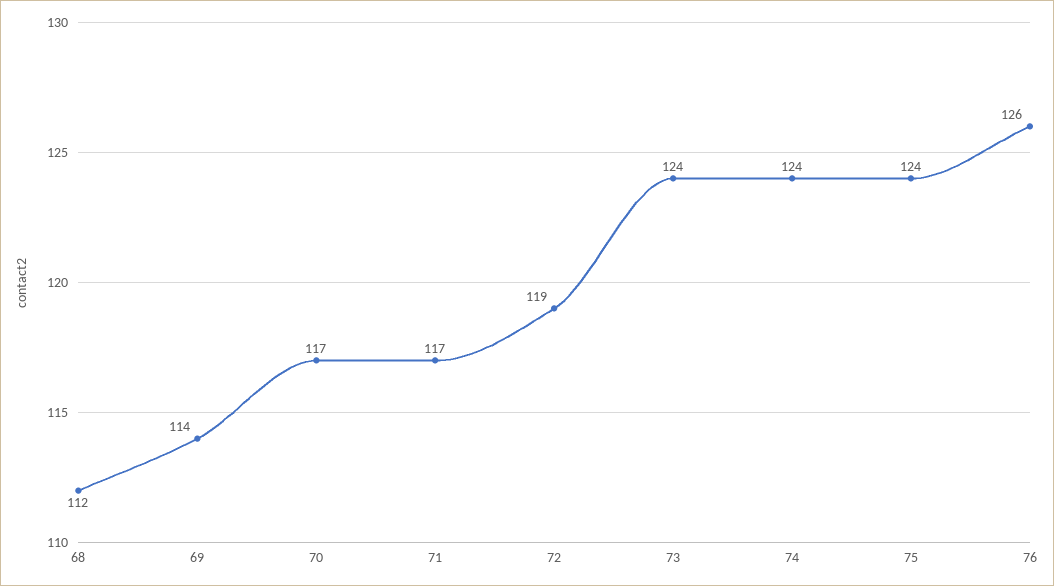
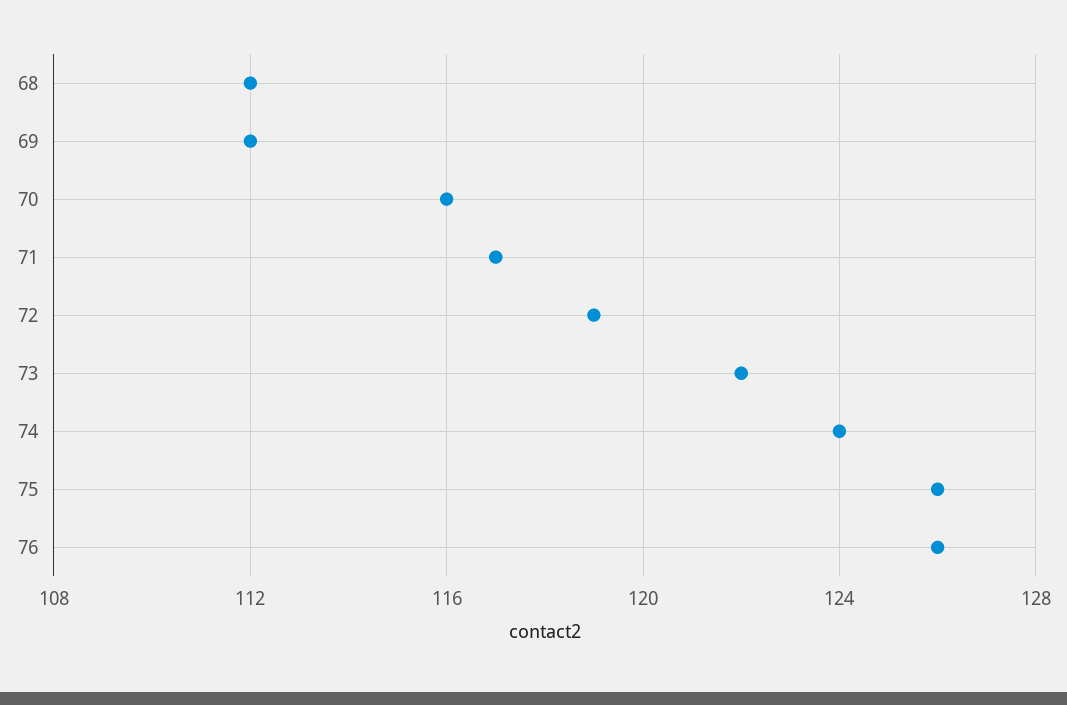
69: 114 -> 112
70: 117 -> 116
73: 124 -> 122
75: 124 -> 126

